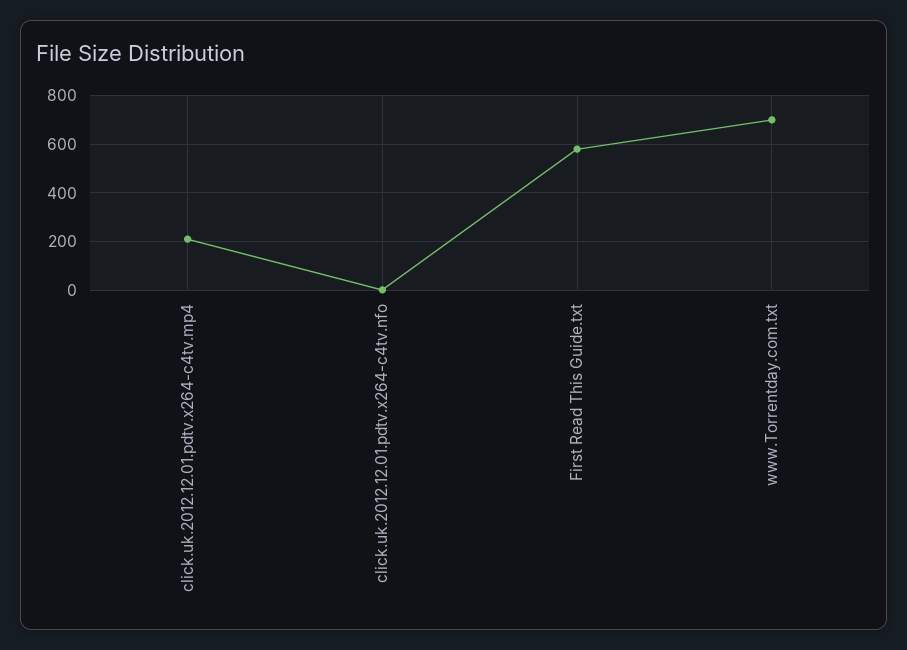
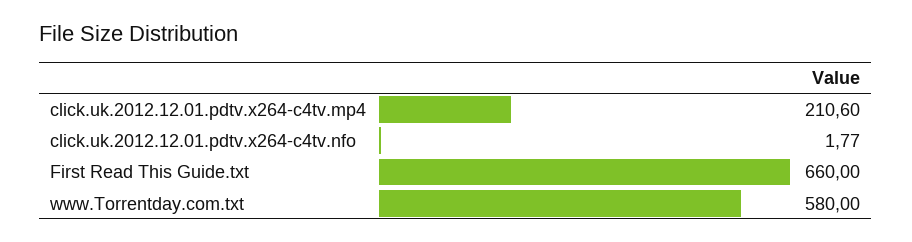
First Read This Guide.txt: 575 -> 660
www.Torrentday.com.txt: 700 -> 580

